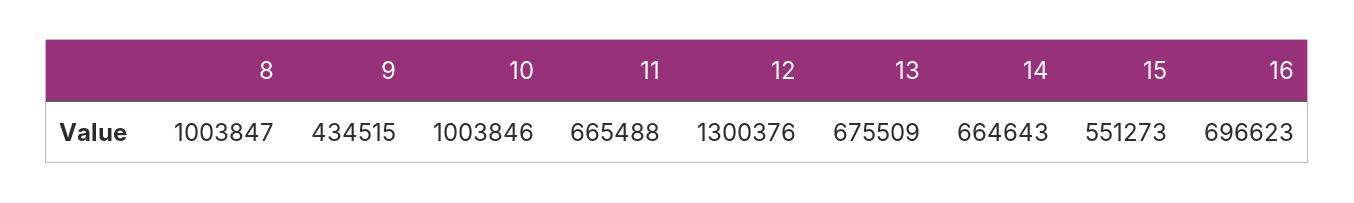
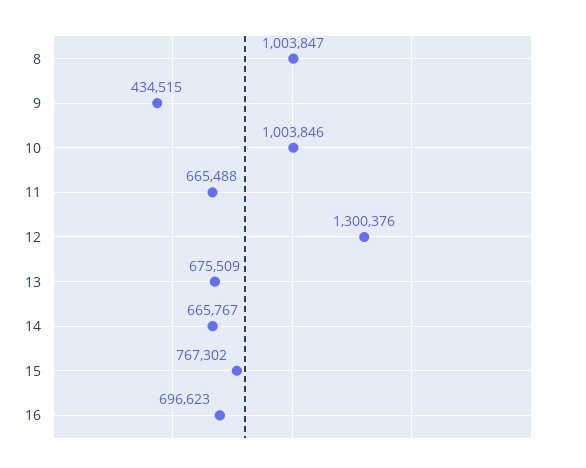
14: 664643 -> 665767
15: 551273 -> 767302

